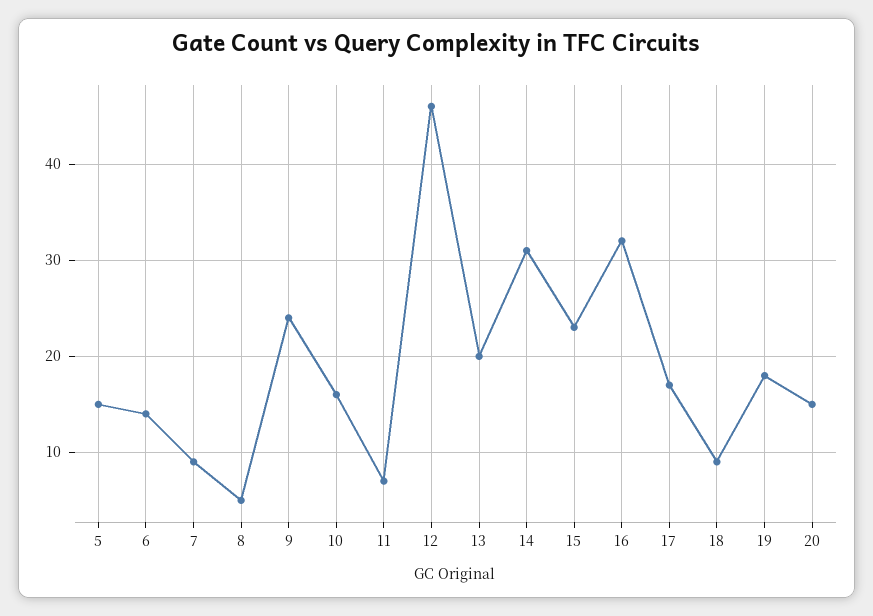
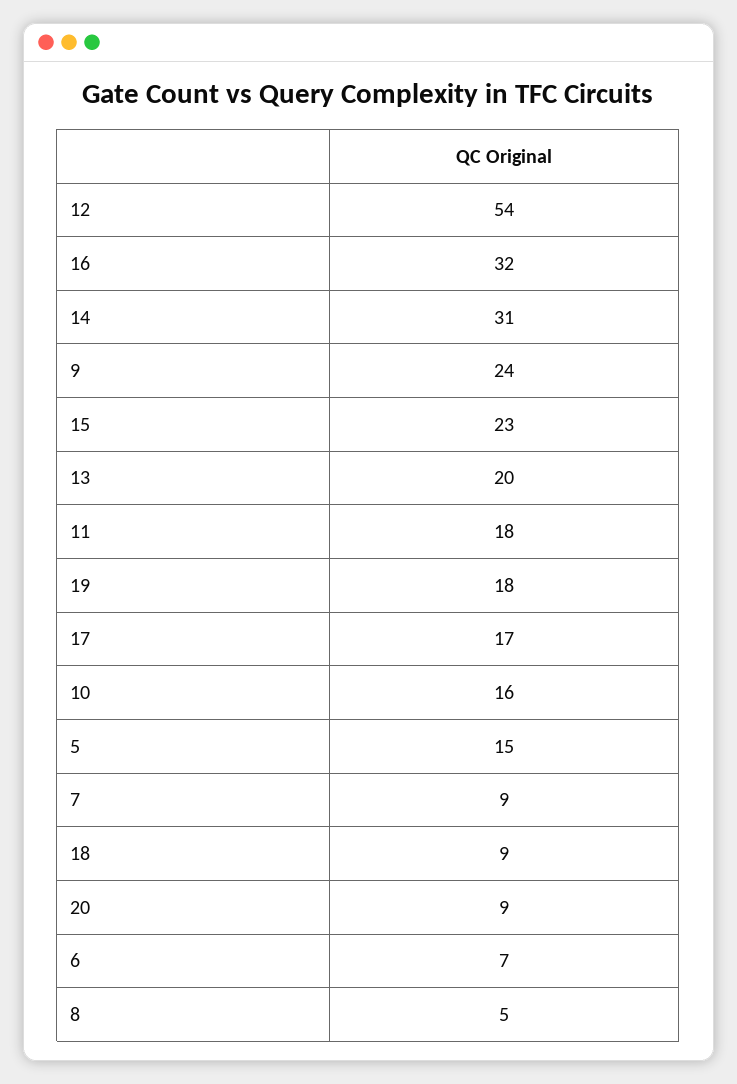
6: 14 -> 7
11: 7 -> 18
12: 46 -> 54
20: 15 -> 9

